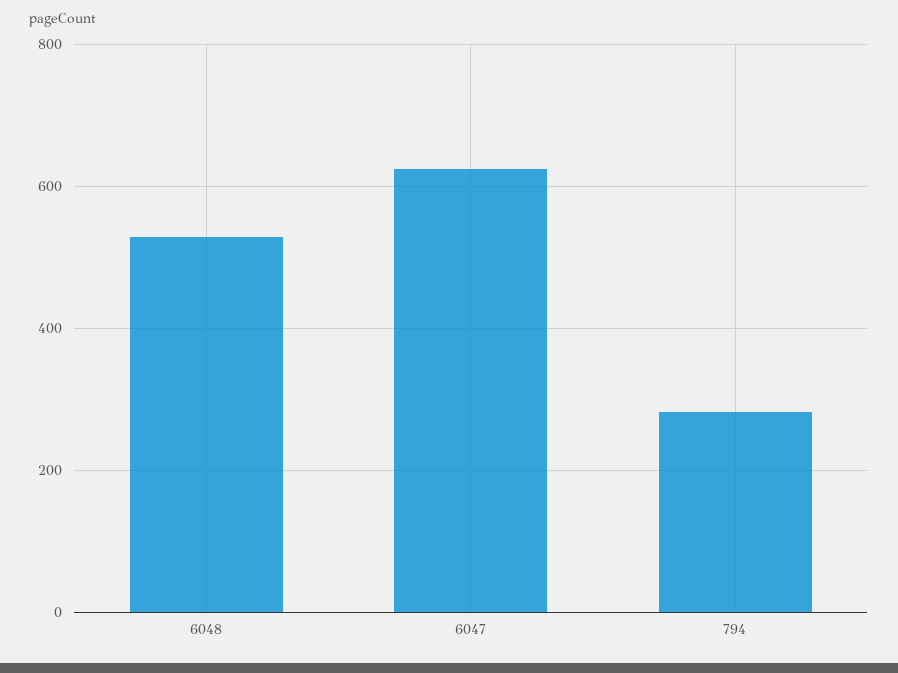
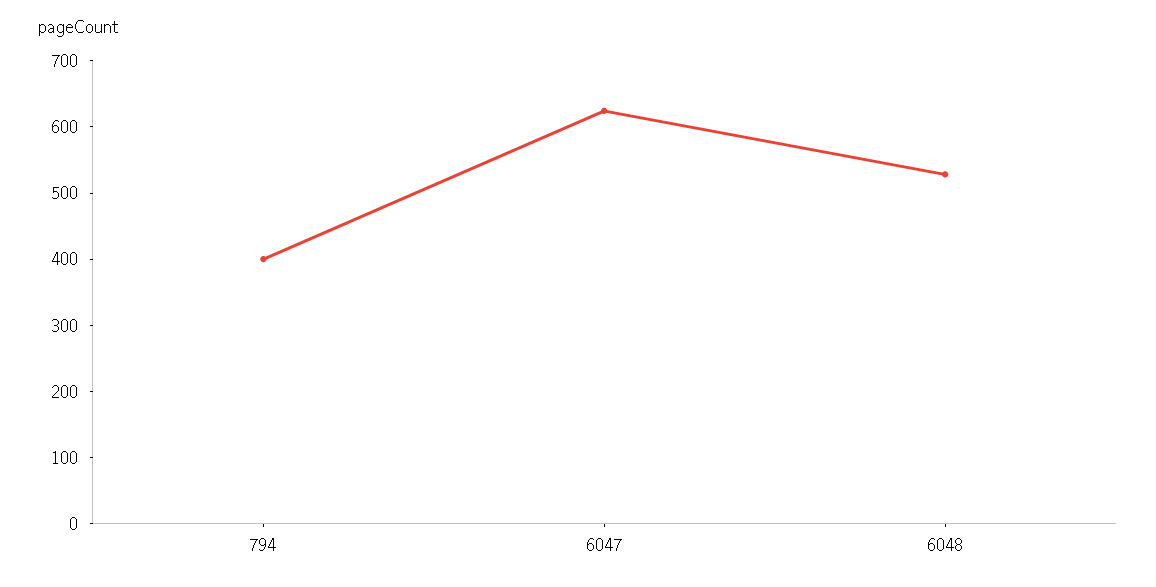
794: 280 -> 400

